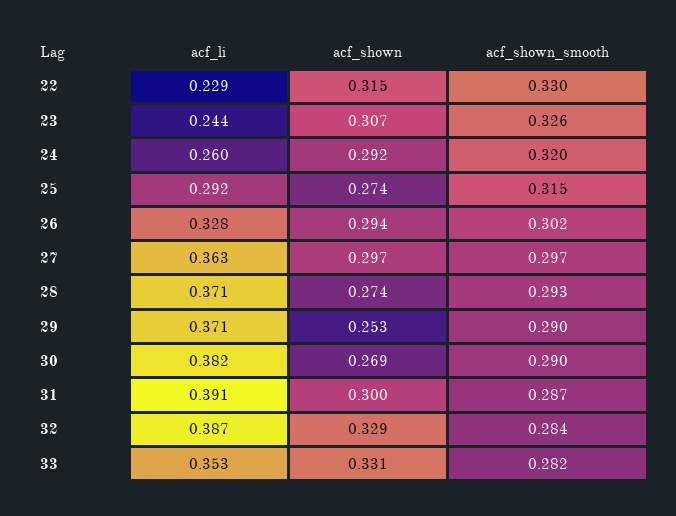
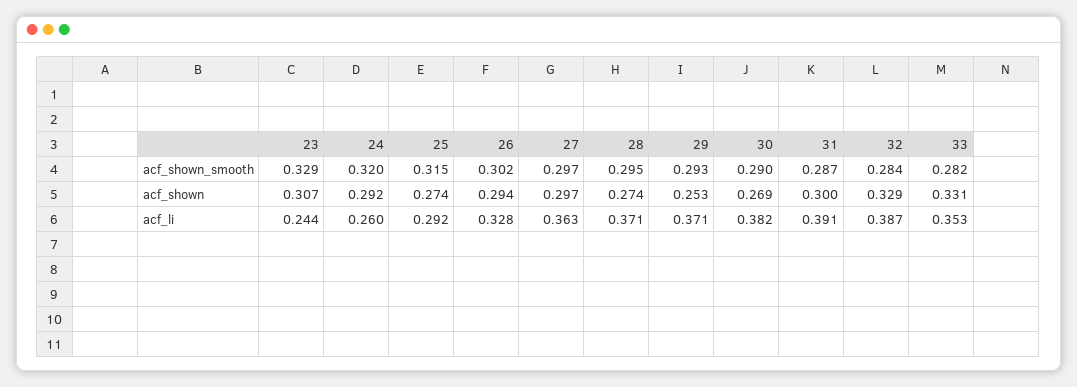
acf_li, 22: 0.229 -> none
acf_shown, 22: 0.315 -> none
acf_shown_smooth, 22: 0.33 -> none
acf_shown_smooth, 23: 0.326 -> 0.329
acf_shown_smooth, 28: 0.293 -> 0.295
acf_shown_smooth, 29: 0.29 -> 0.293

